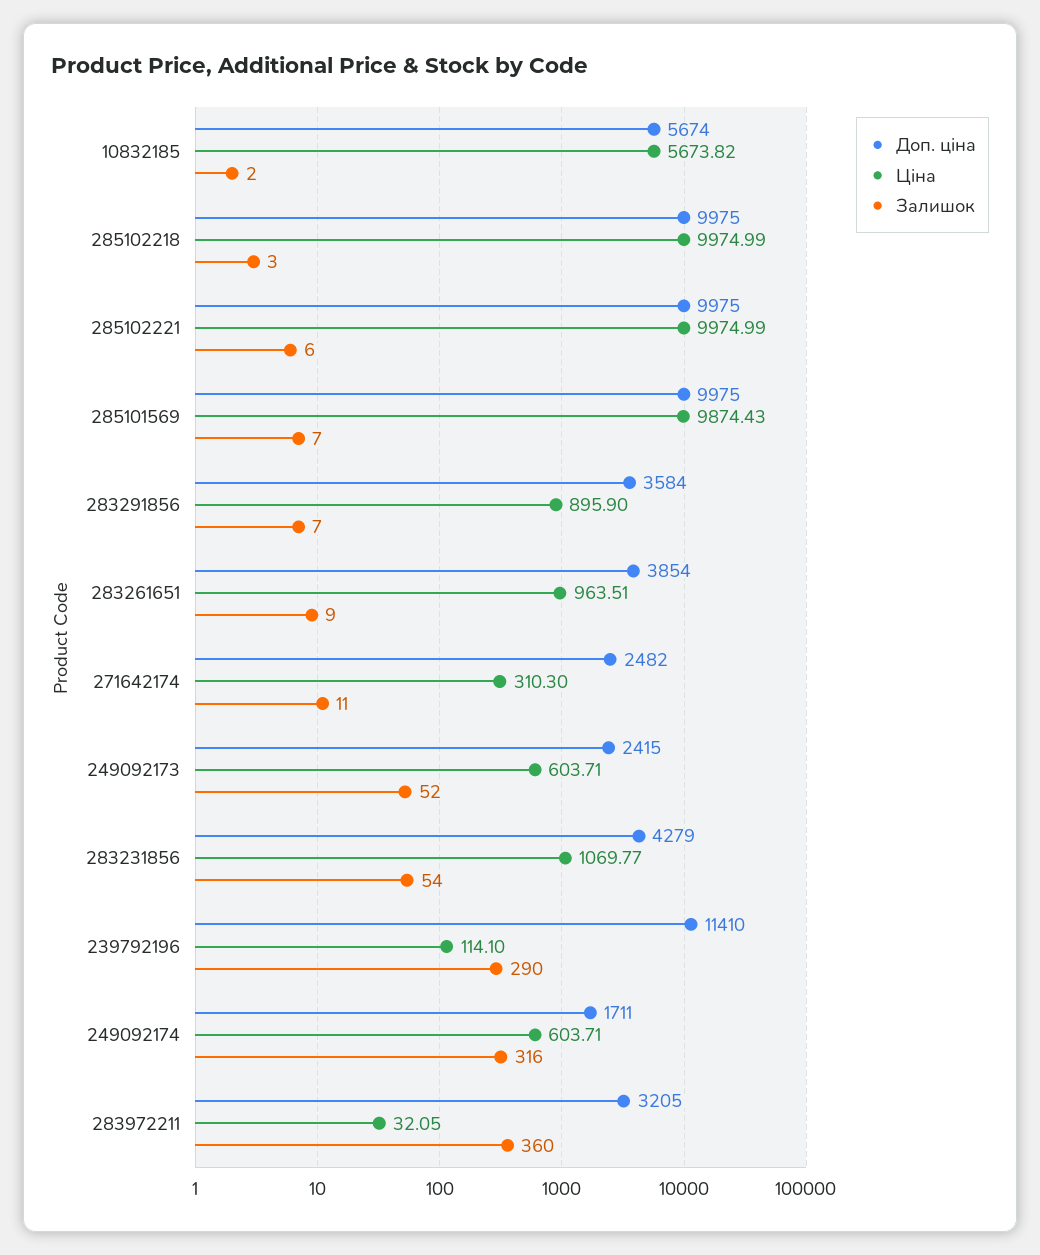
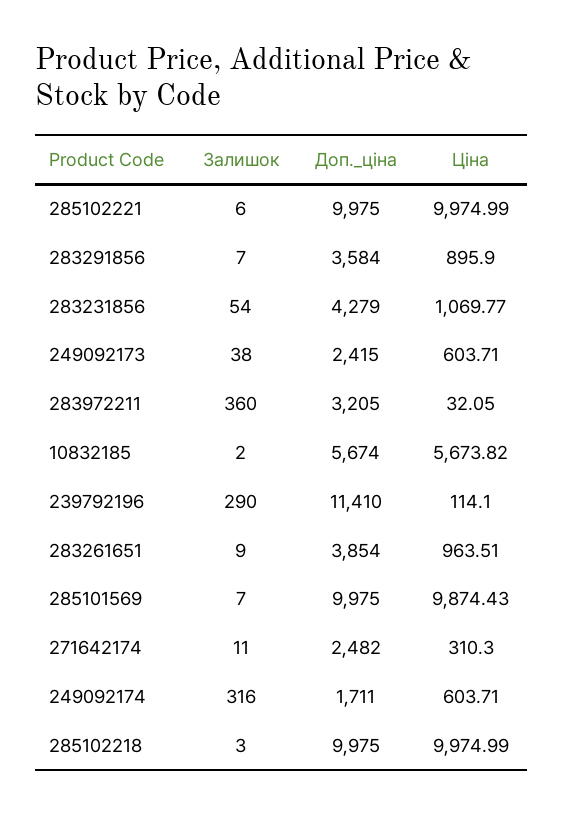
Залишок, 249092173: 52 -> 38

